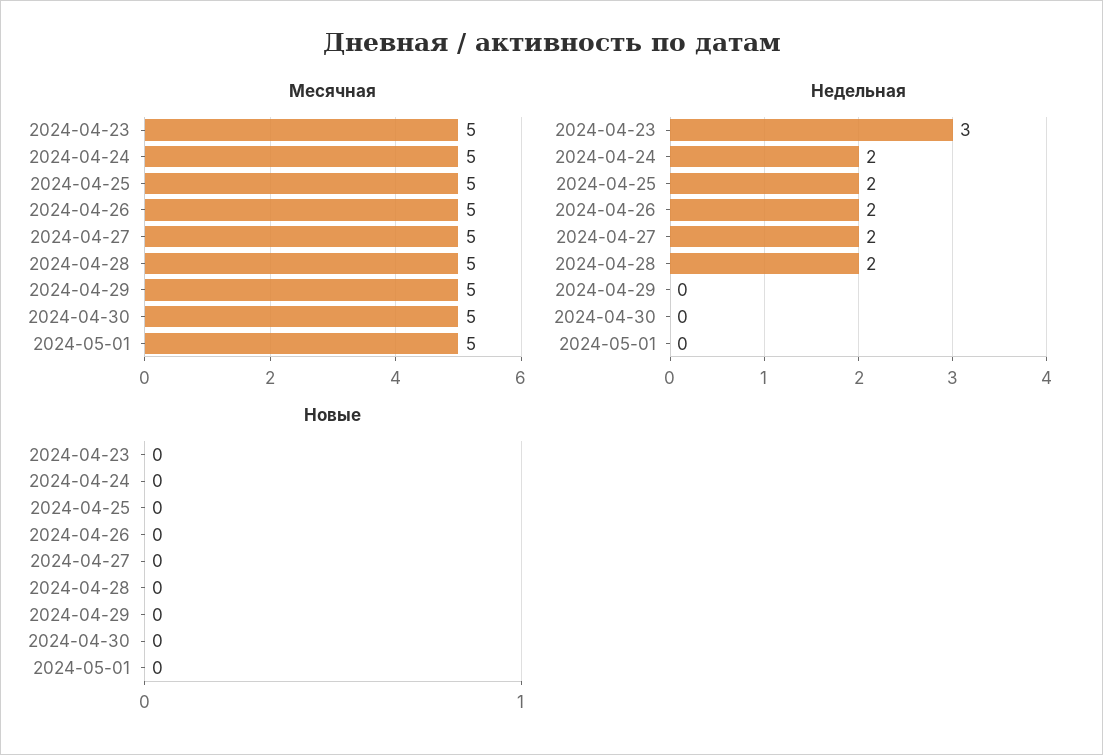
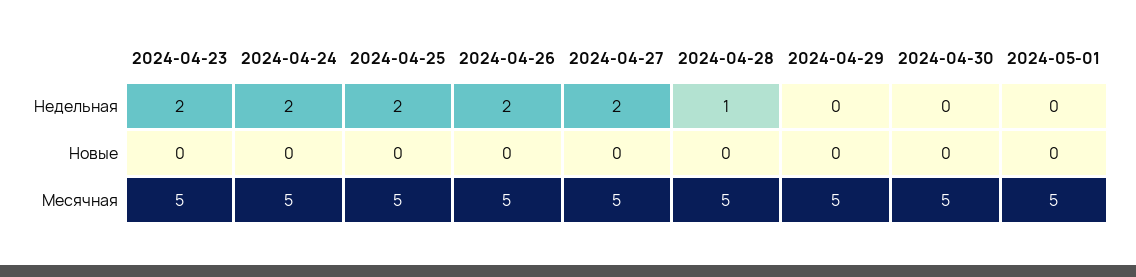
Недельная, 2024-04-23: 3 -> 2
Недельная, 2024-04-28: 2 -> 1

